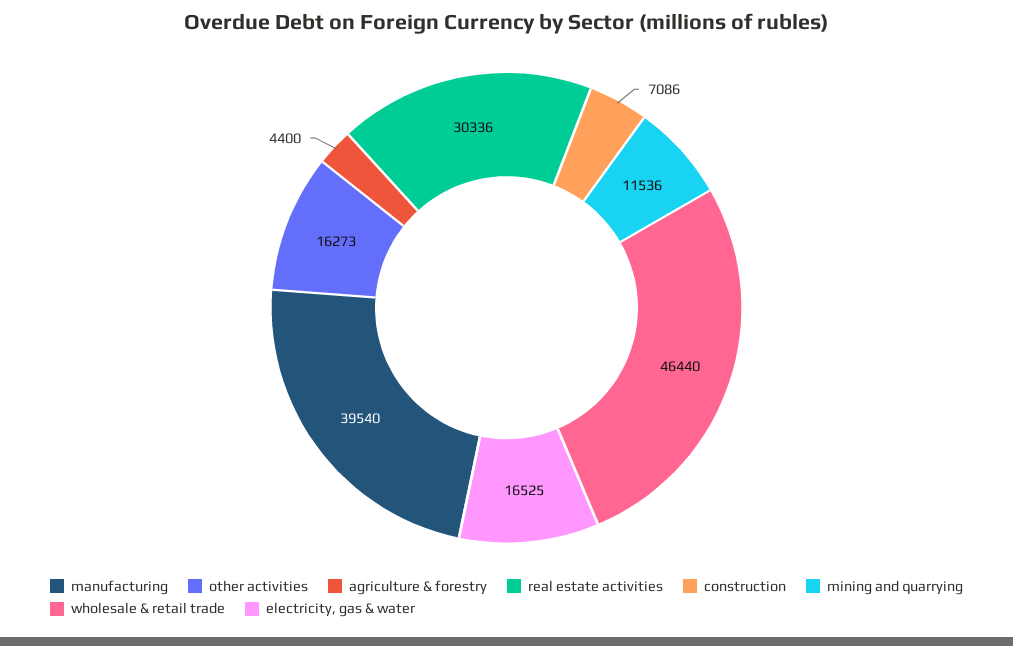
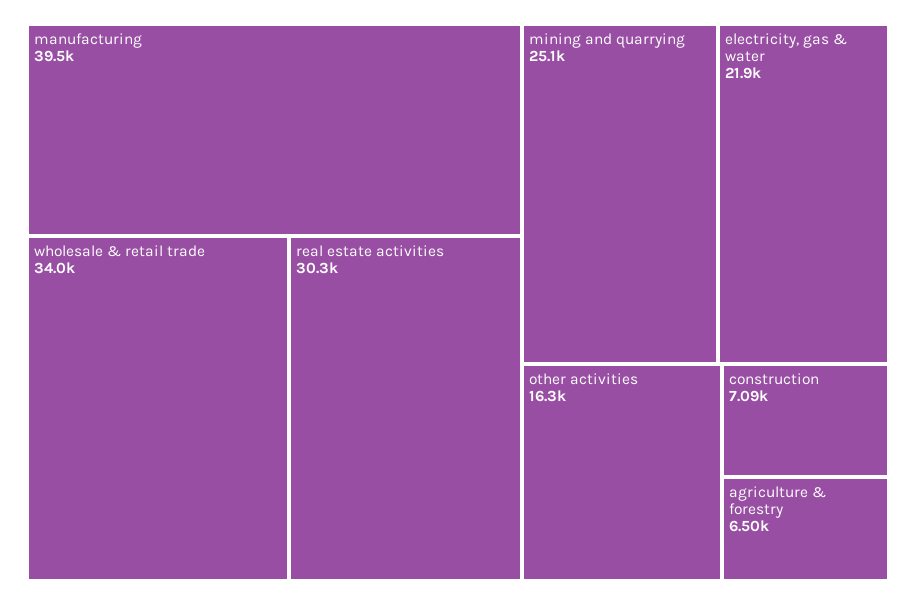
agriculture & forestry: 4400 -> 6500
mining and quarrying: 11536 -> 25100
wholesale & retail trade: 46440 -> 34000
electricity, gas & water: 16525 -> 21900

